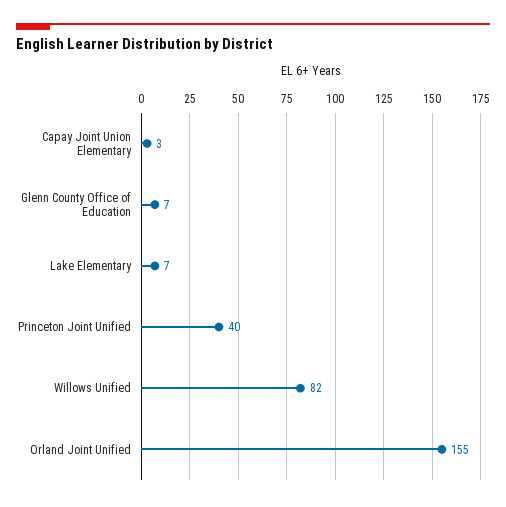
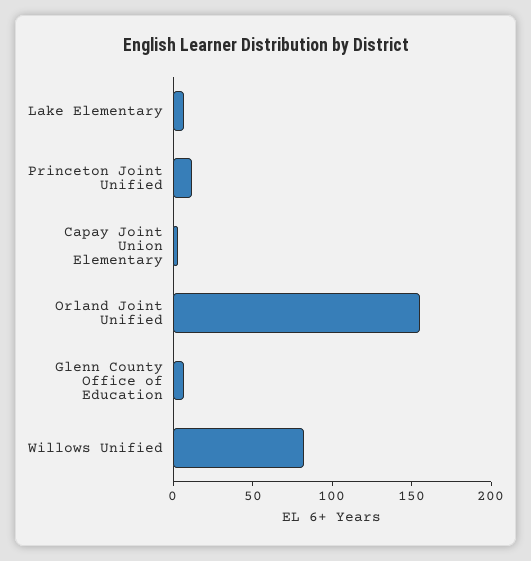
Princeton Joint Unified: 40 -> 10

